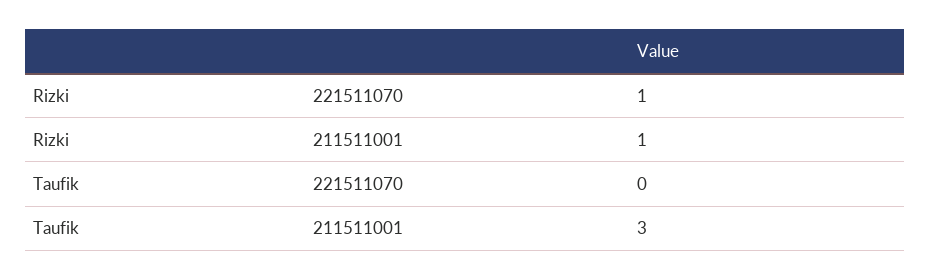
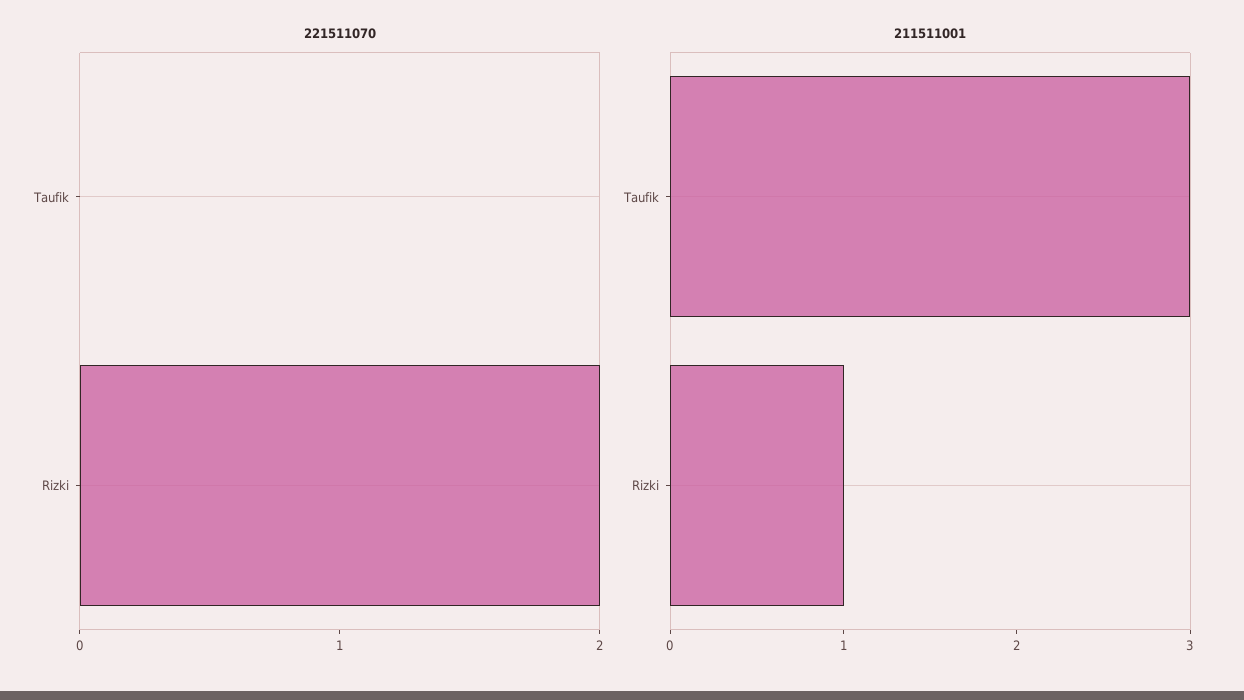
221511070, Rizki: 1 -> 2

